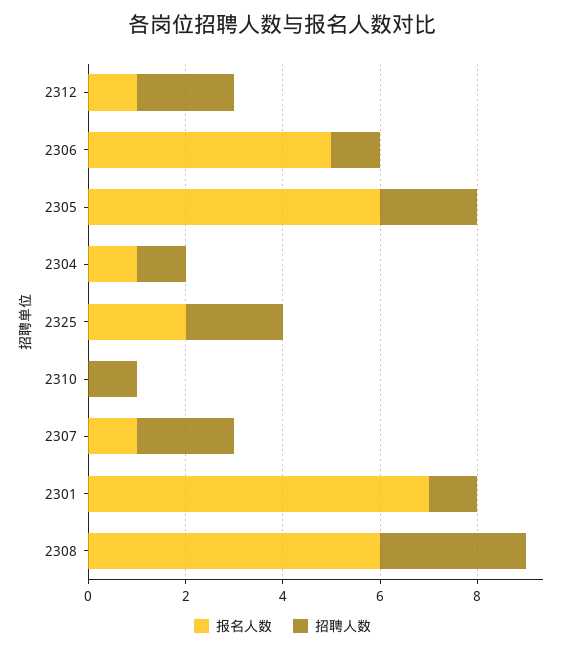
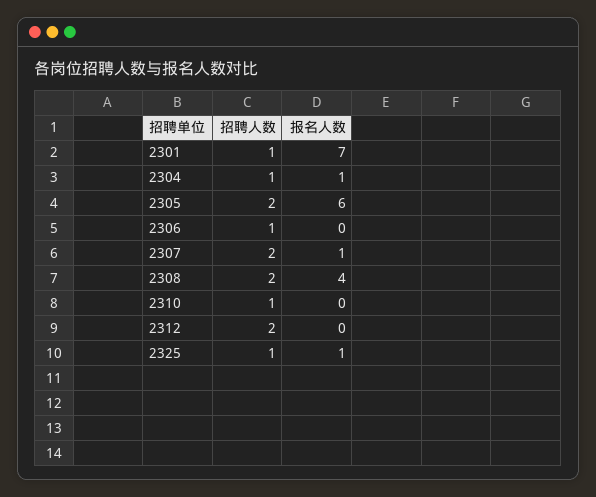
报名人数, 2312: 1 -> 0
报名人数, 2306: 5 -> 0
报名人数, 2325: 2 -> 1
招聘人数, 2325: 2 -> 1
报名人数, 2308: 6 -> 4
招聘人数, 2308: 3 -> 2

